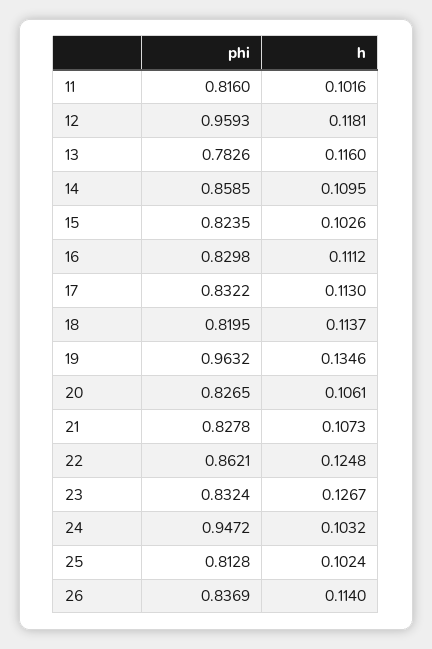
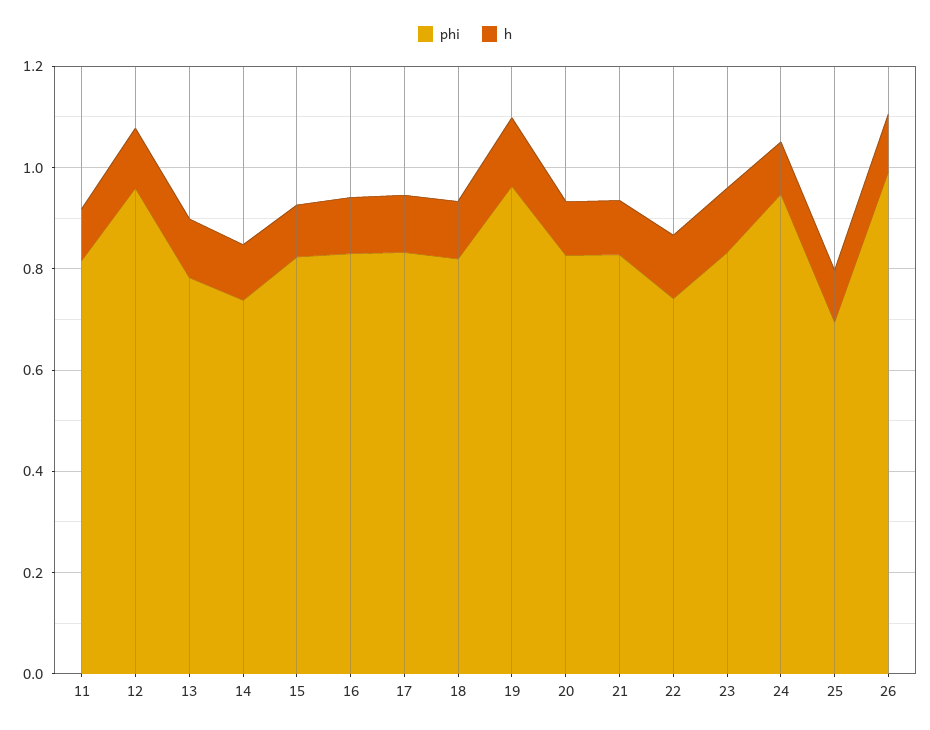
phi, 14: 0.8585 -> 0.75
phi, 22: 0.8621 -> 0.75
phi, 25: 0.8128 -> 0.7
phi, 26: 0.8369 -> 1

